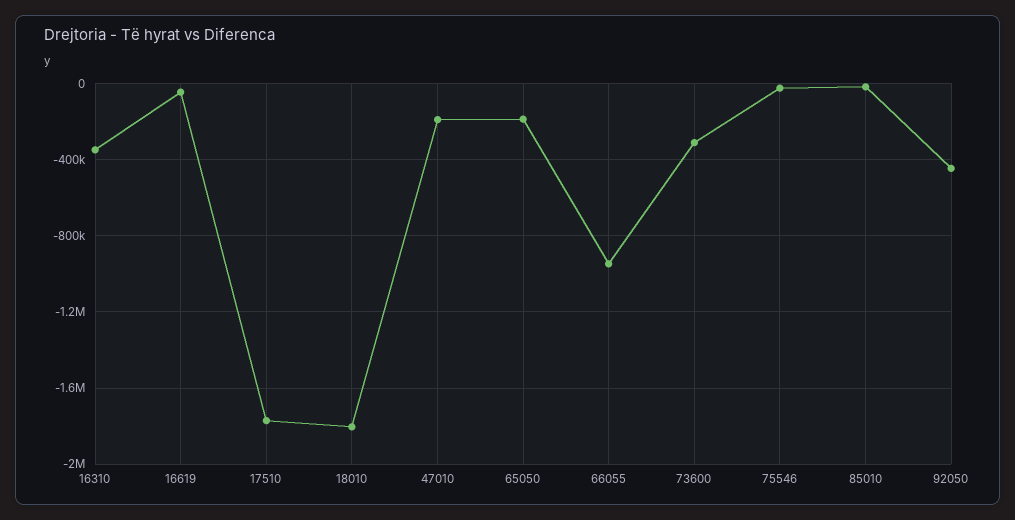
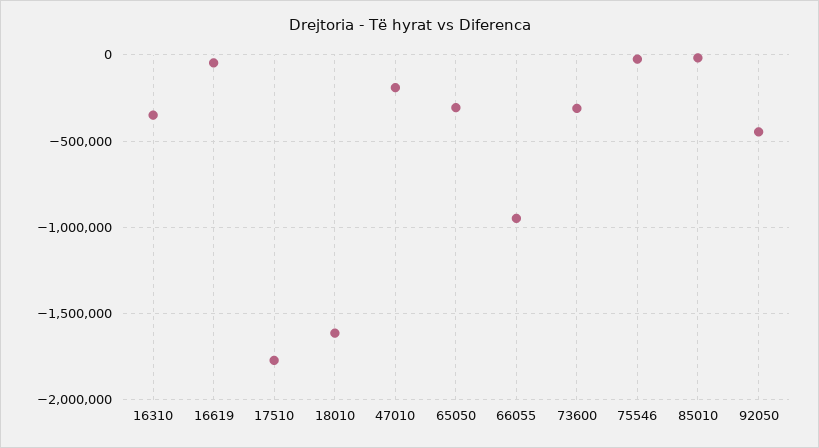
18010: -1800000 -> -1600000
65050: -200000 -> -300000

